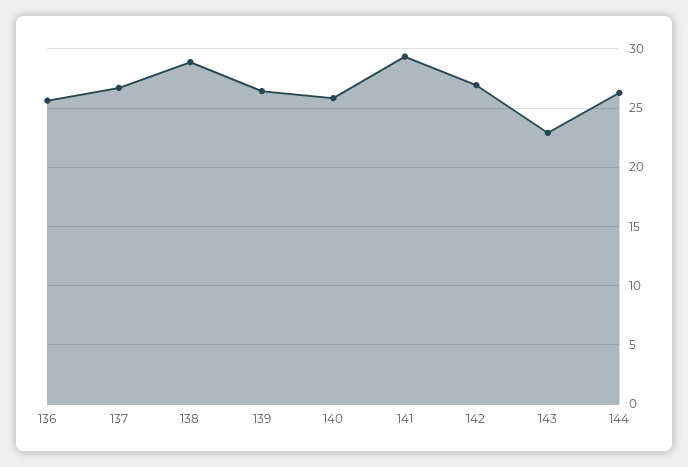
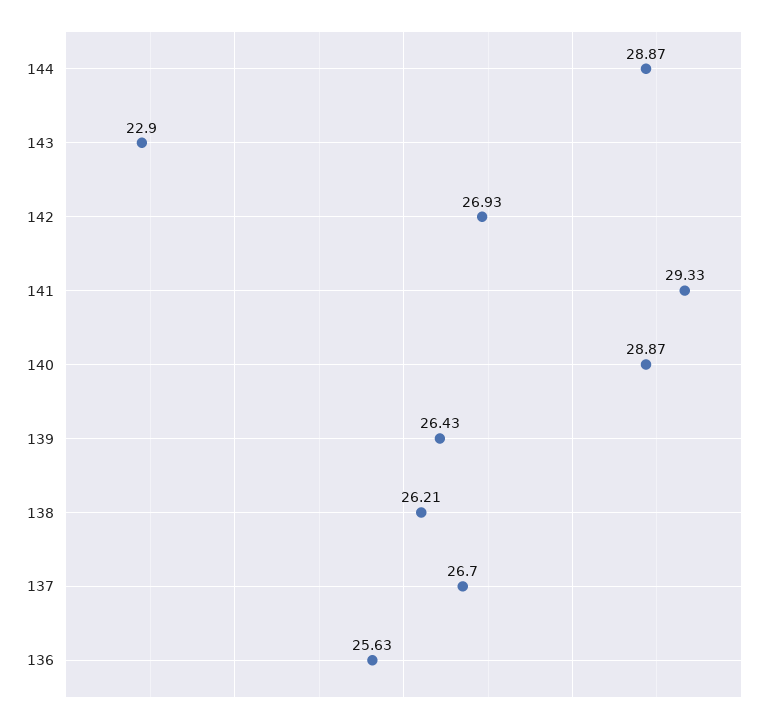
138: 29 -> 26.21
140: 26 -> 28.87
144: 26 -> 28.87

